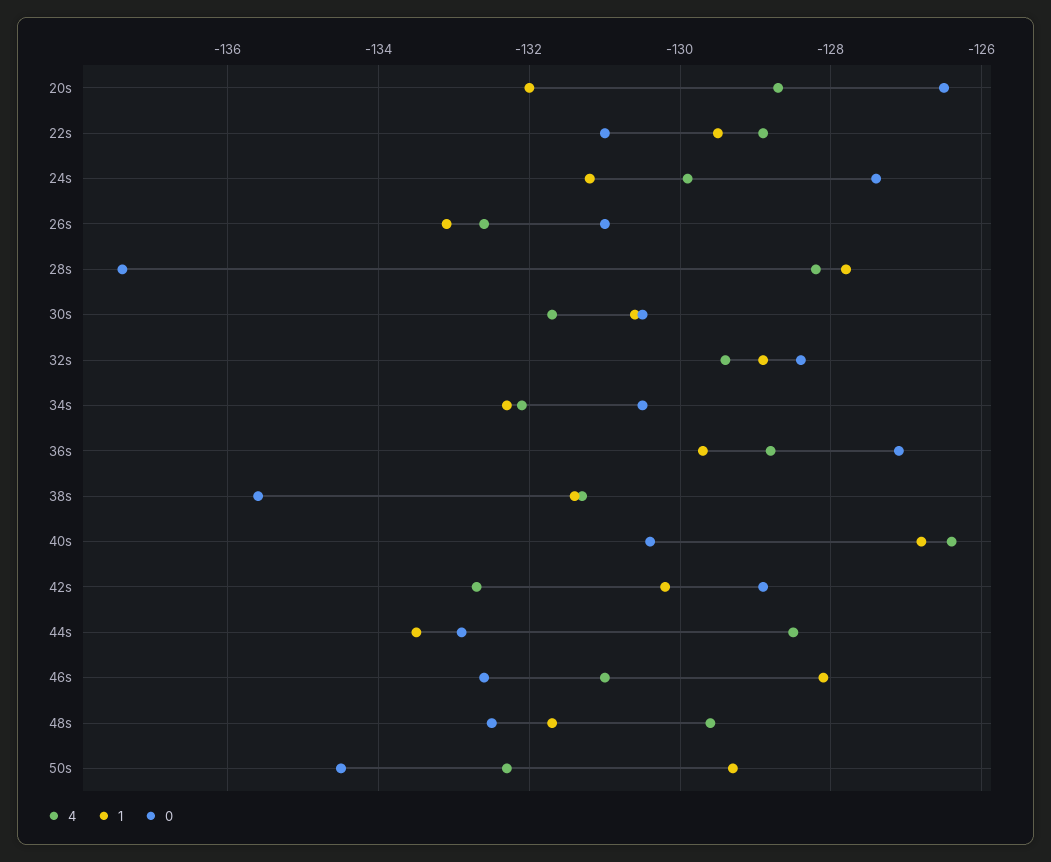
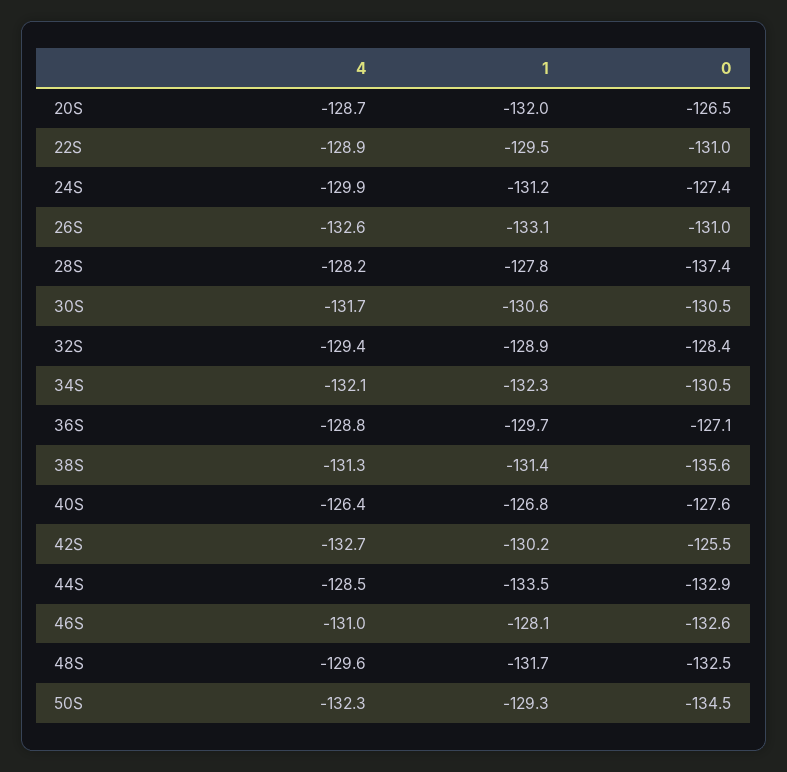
0, 40s: -130.5 -> -127.6
0, 42s: -129 -> -125.5

